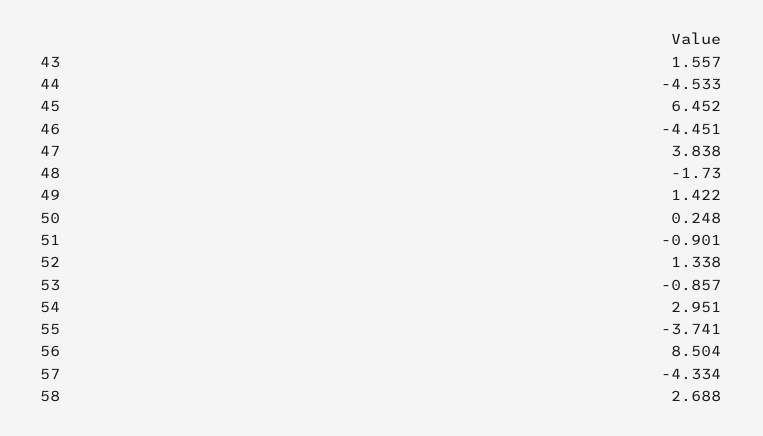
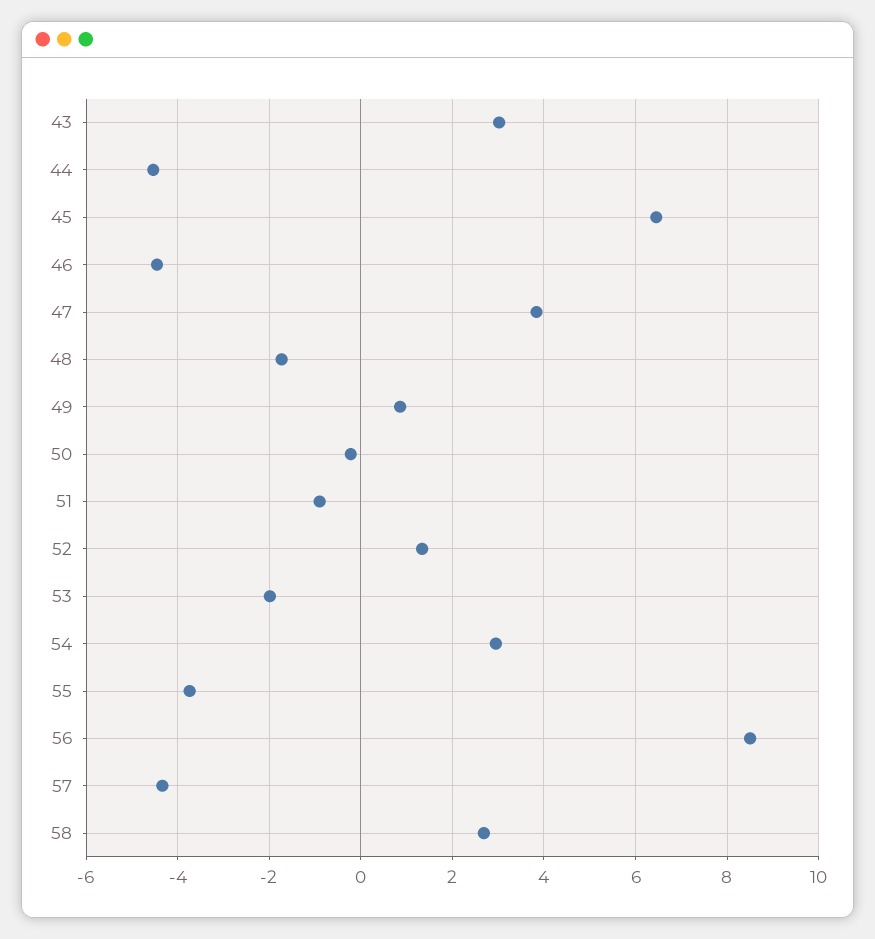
43: 1.557 -> 3
49: 1.422 -> 0.8
50: 0.248 -> -0.2
53: -0.857 -> -2

